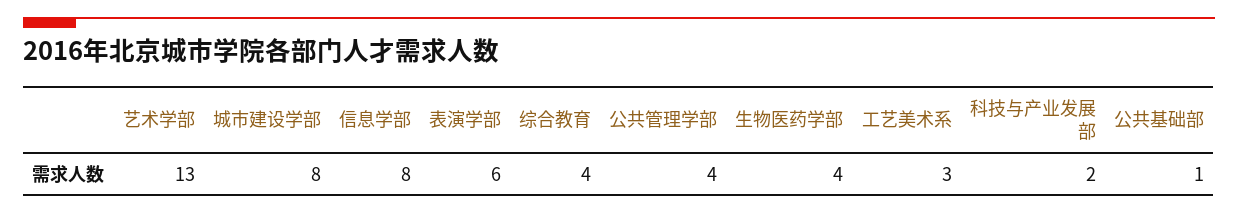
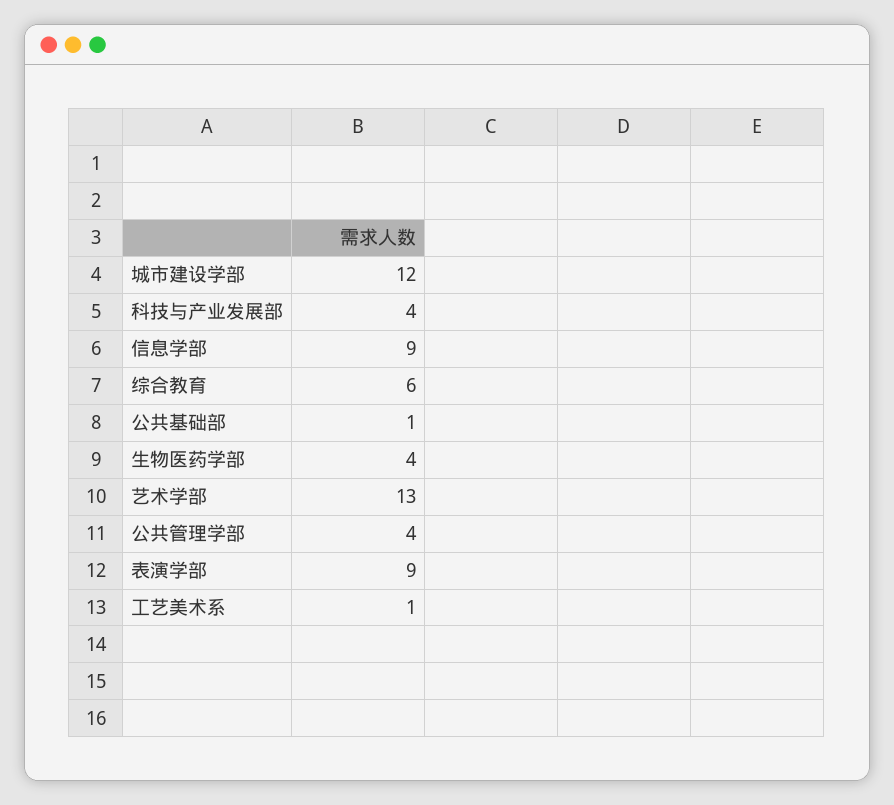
城市建设学部: 8 -> 12
信息学部: 8 -> 9
表演学部: 6 -> 9
综合教育: 4 -> 6
工艺美术系: 3 -> 1
科技与产业发展部: 2 -> 4

